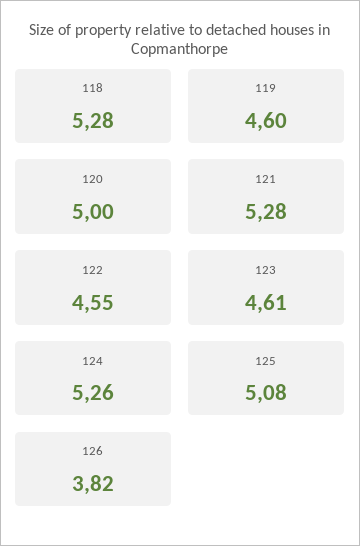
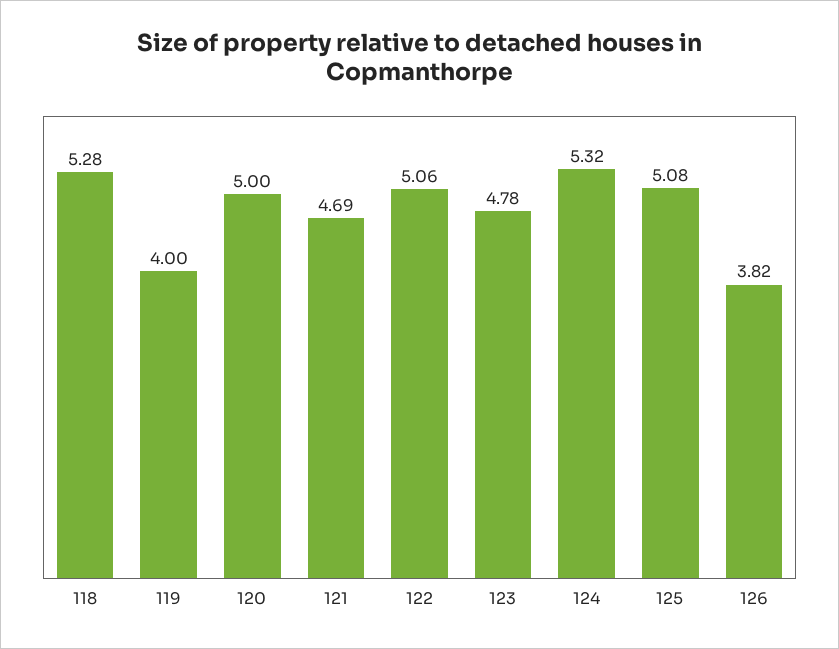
119: 4.6 -> 4
121: 5.28 -> 4.69
122: 4.55 -> 5.06
123: 4.61 -> 4.78
124: 5.26 -> 5.32

